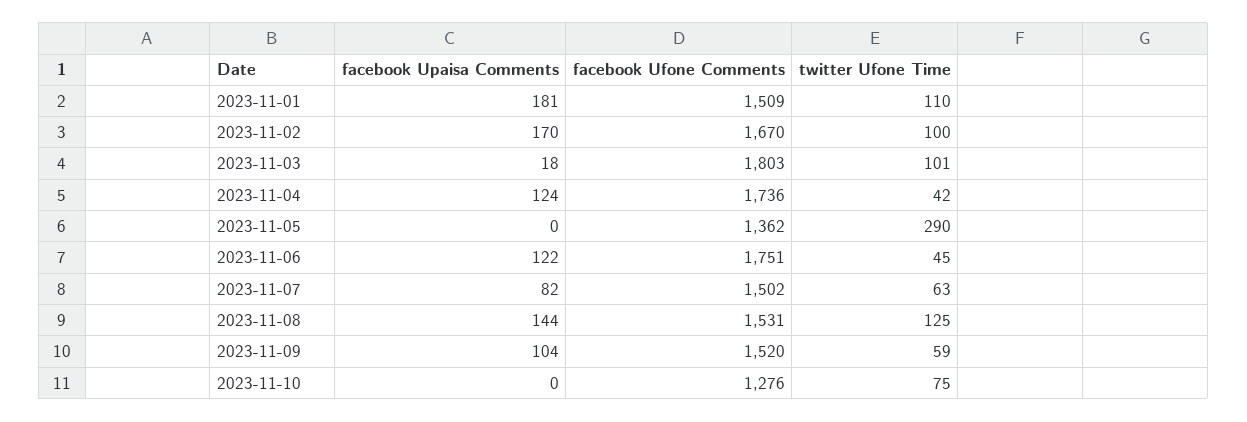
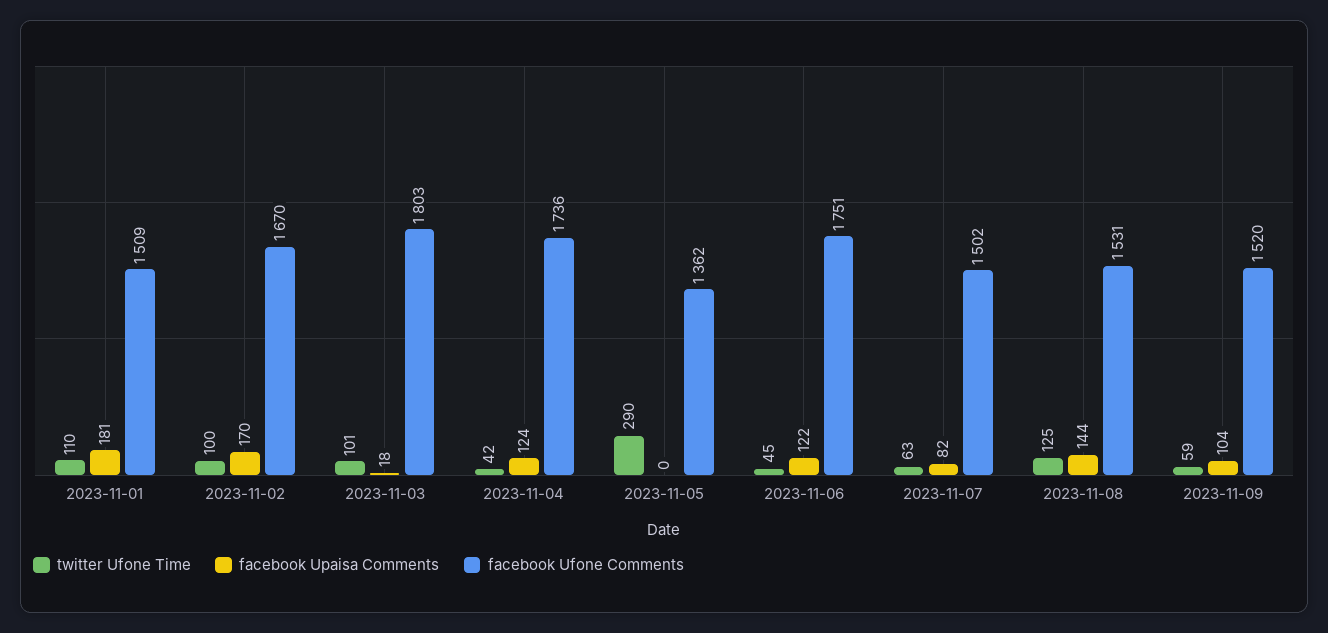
facebook Upaisa Comments, 2023-11-10: 0 -> none
facebook Ufone Comments, 2023-11-10: 1276 -> none
twitter Ufone Time, 2023-11-10: 75 -> none

